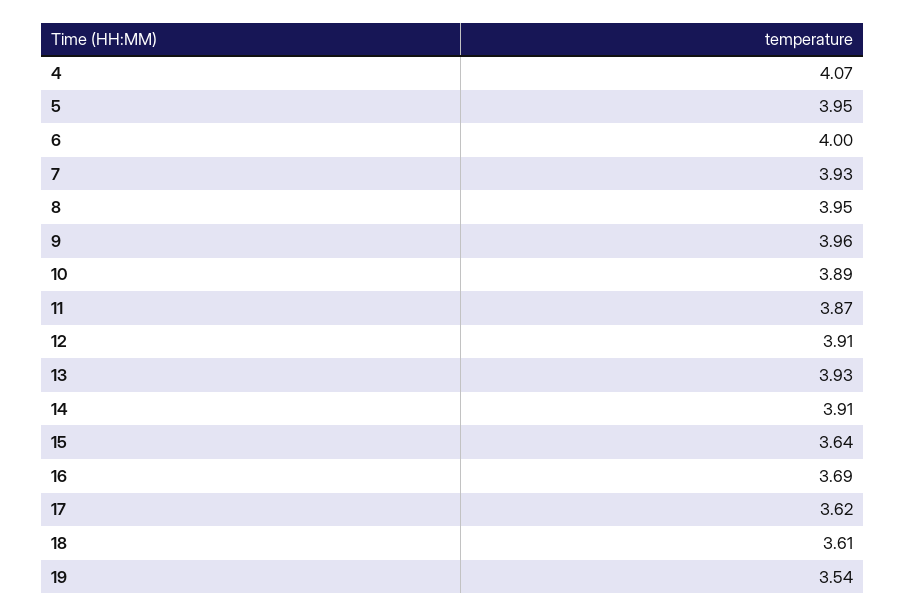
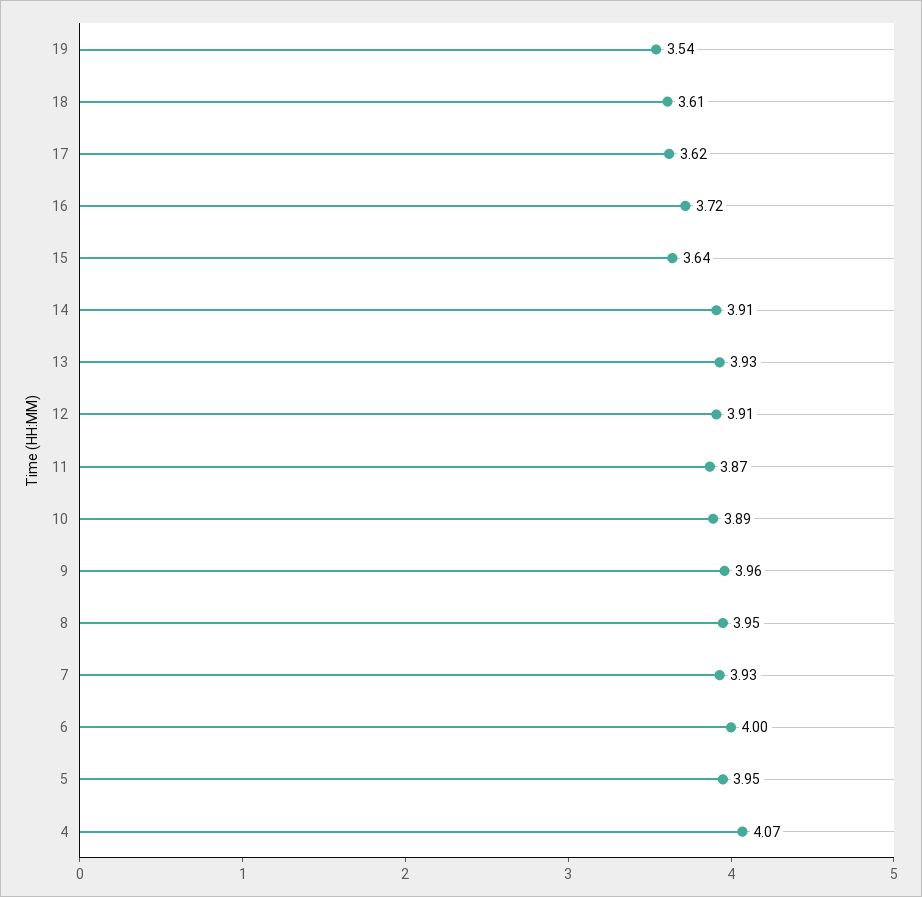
16: 3.69 -> 3.72

